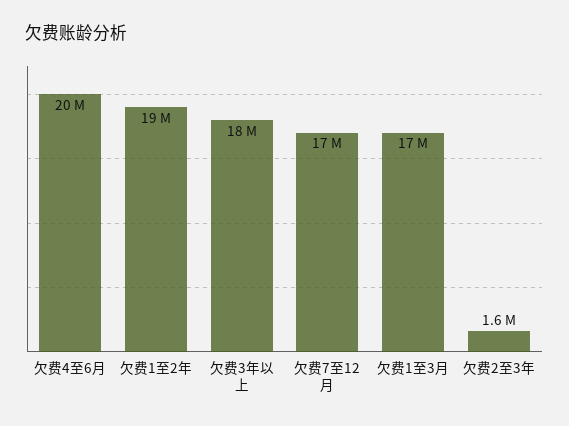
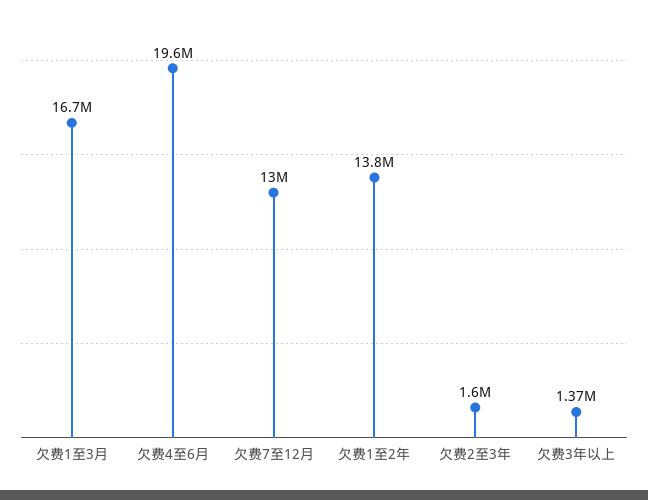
欠费1至2年: 19000000 -> 13800000
欠费3年以上: 18000000 -> 1370000
欠费7至12月: 17000000 -> 13000000

